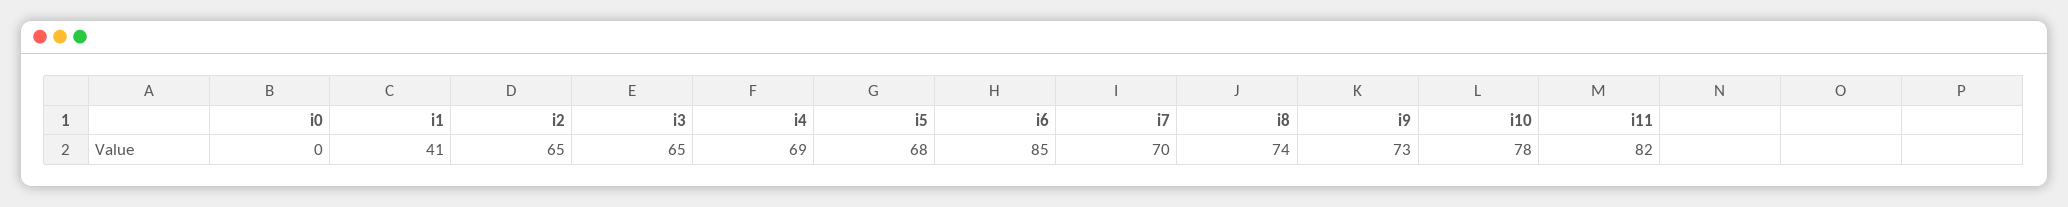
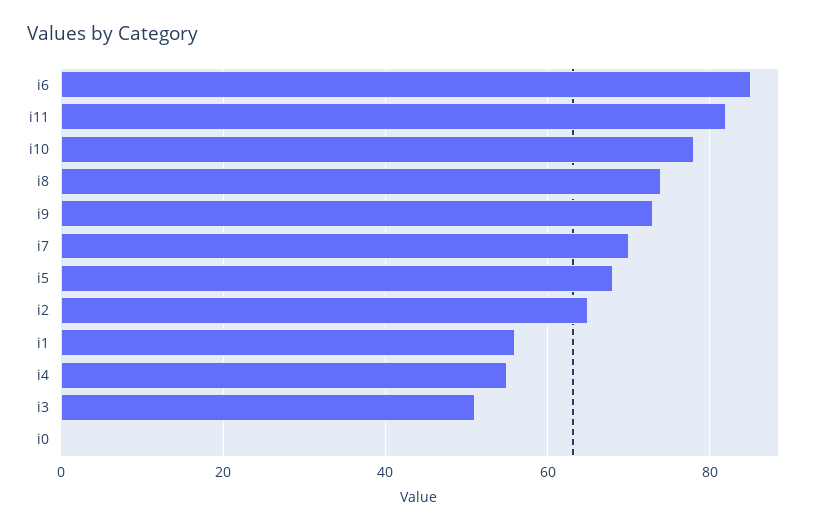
i1: 41 -> 55
i3: 65 -> 50
i4: 69 -> 55

